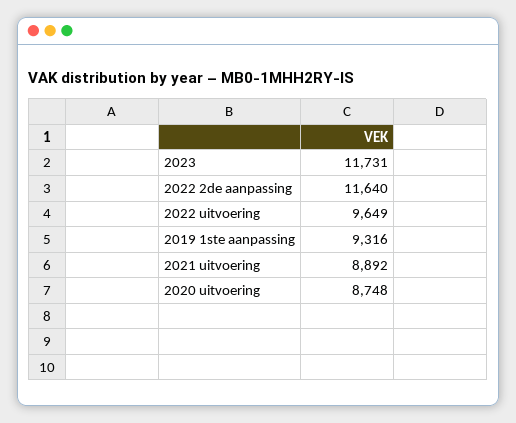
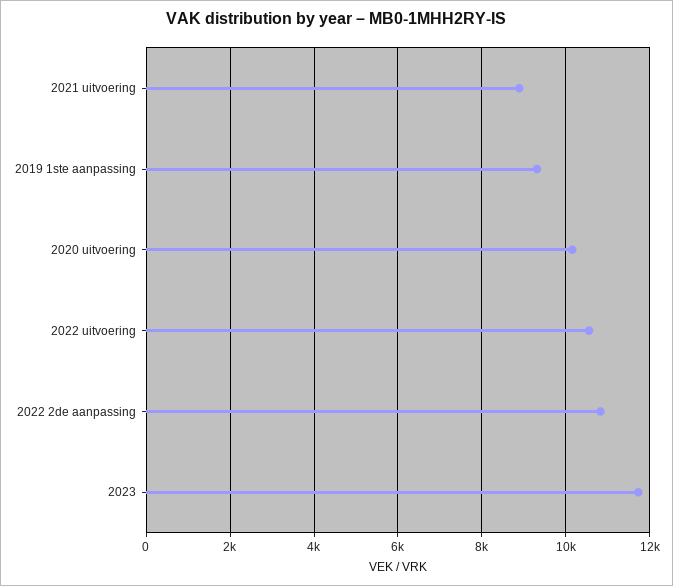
2022 2de aanpassing: 11640 -> 10800
2022 uitvoering: 9649 -> 10600
2020 uitvoering: 8748 -> 10200

